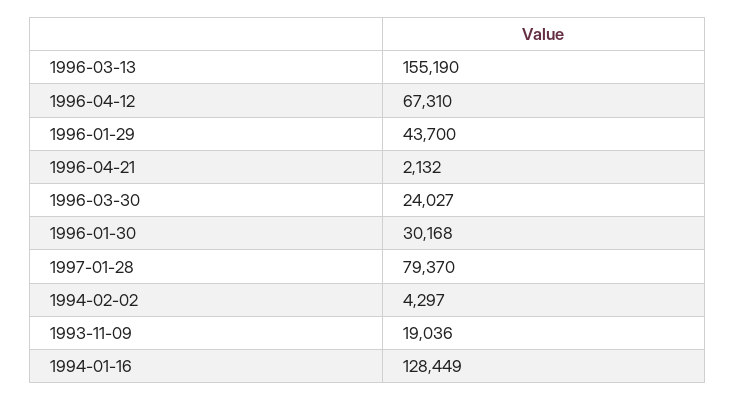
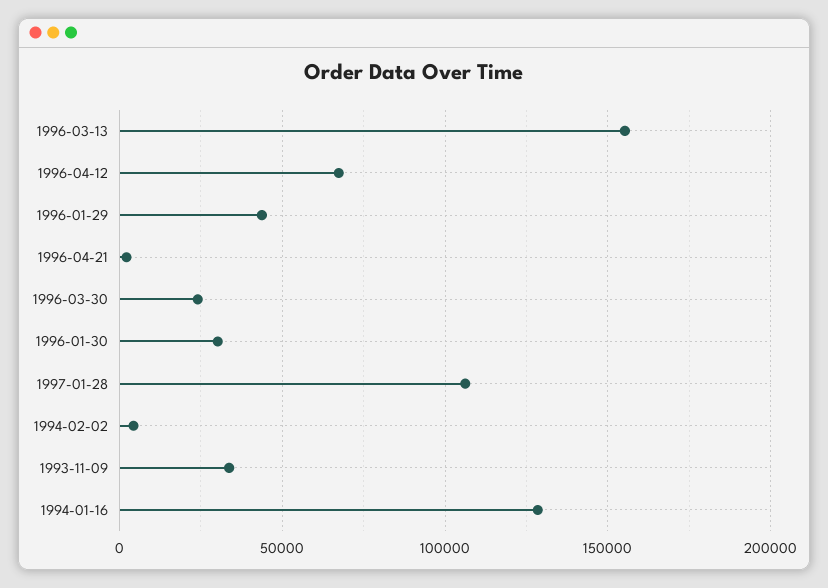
1997-01-28: 79370 -> 105000
1993-11-09: 19036 -> 35000

